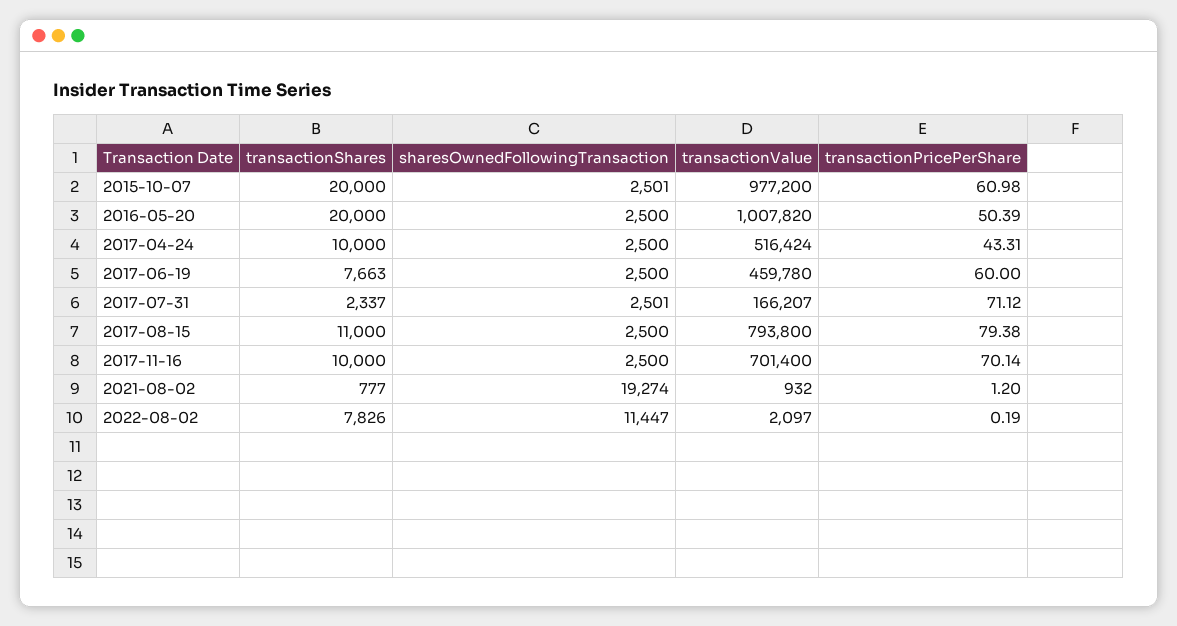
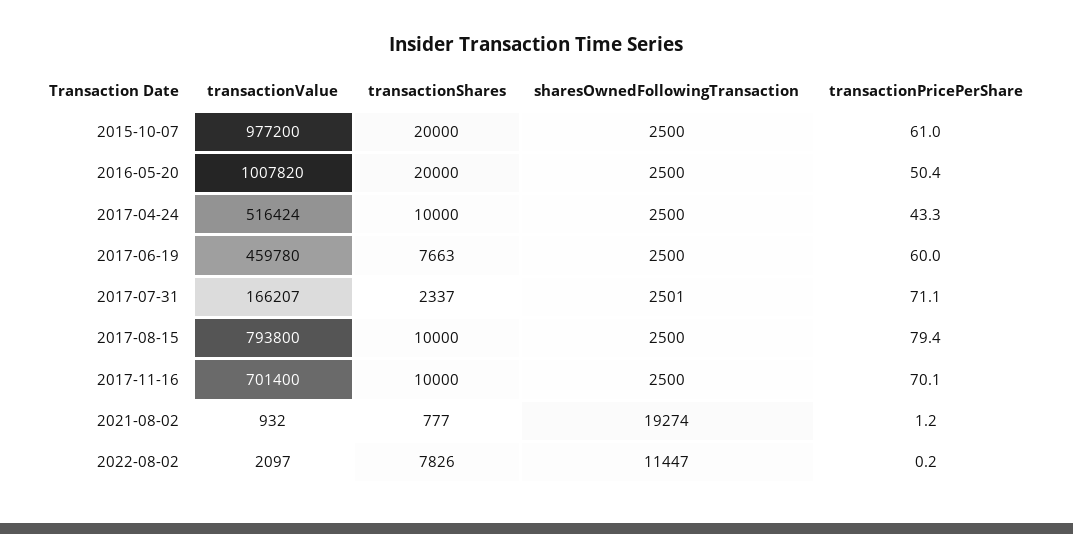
sharesOwnedFollowingTransaction, 2015-10-07: 2501 -> 2500
transactionShares, 2017-08-15: 11000 -> 10000

